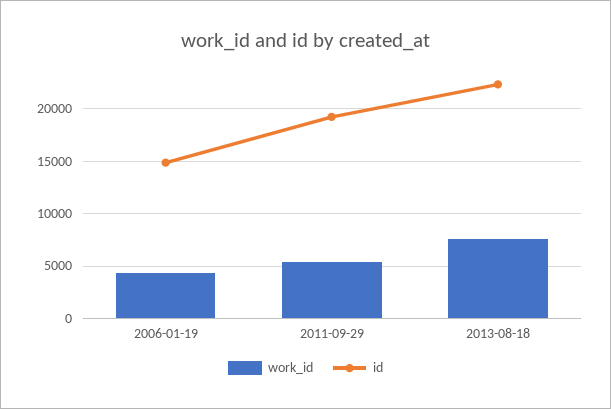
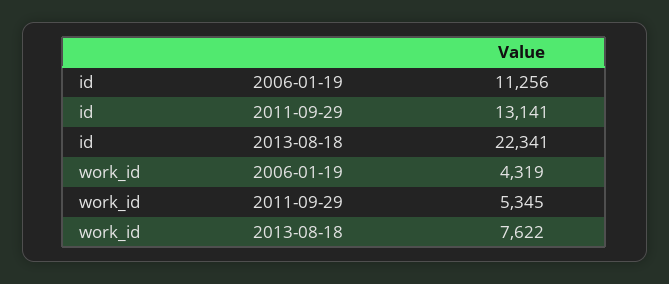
id, 2006-01-19: 15000 -> 11256
id, 2011-09-29: 19000 -> 13141

